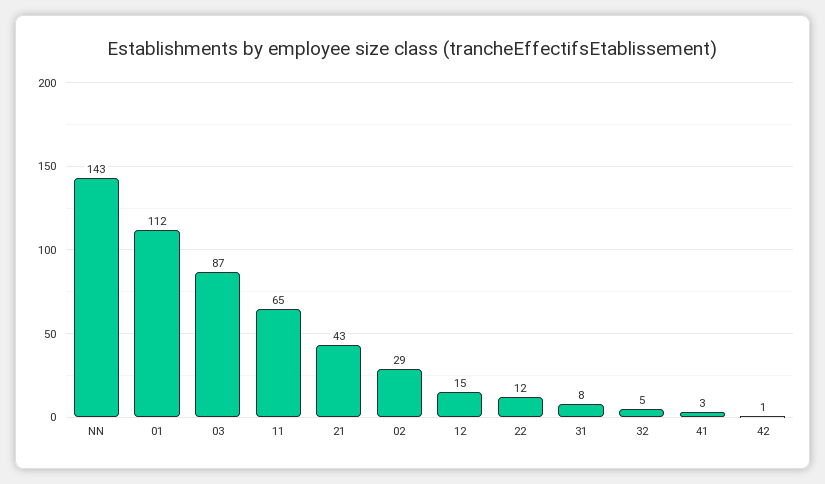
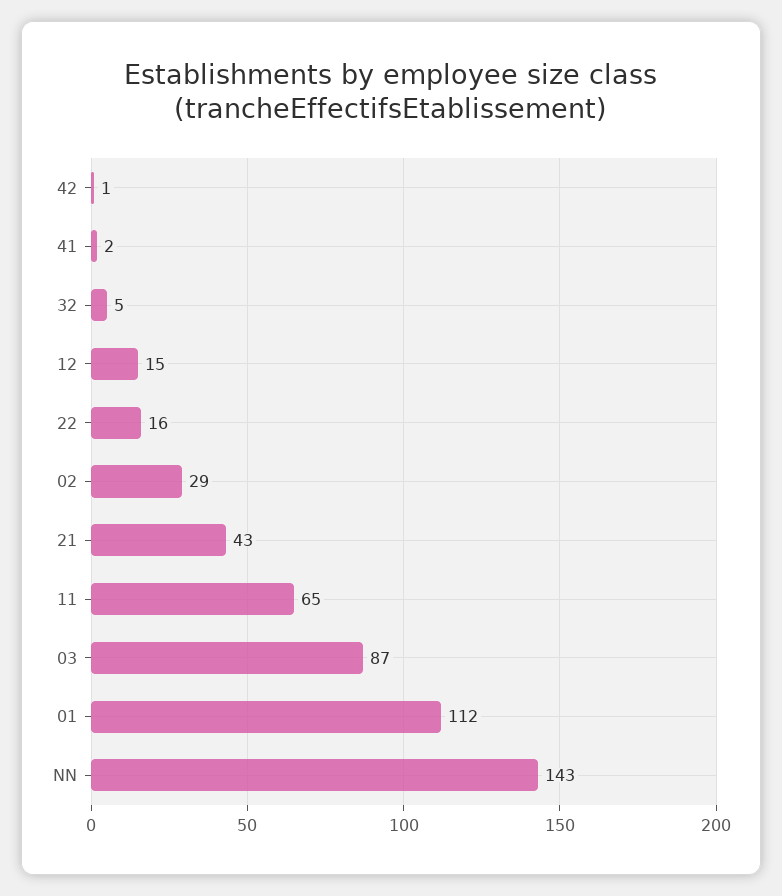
22: 12 -> 16
31: 8 -> none
41: 3 -> 2

